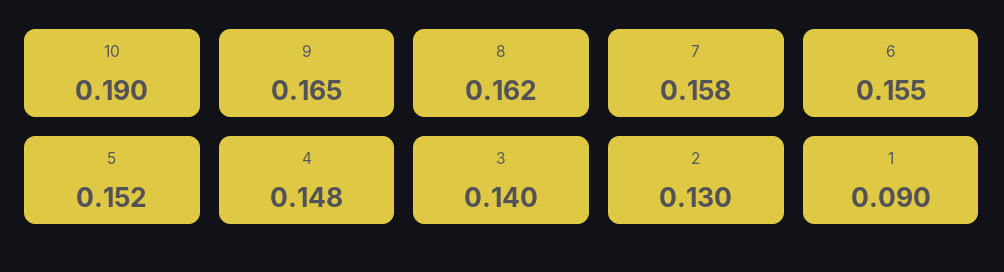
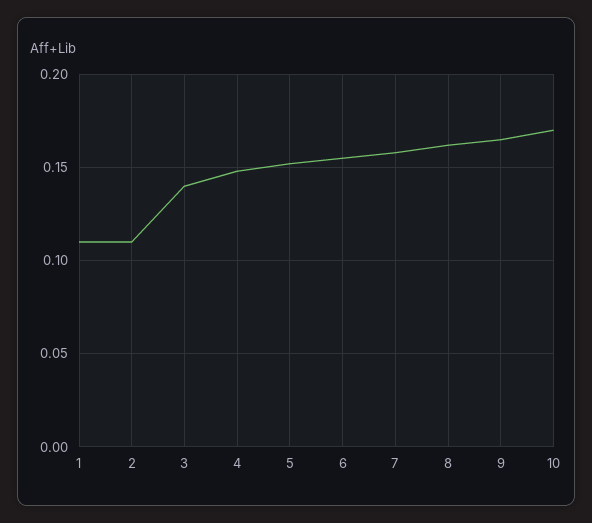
10: 0.19 -> 0.17
2: 0.13 -> 0.11
1: 0.09 -> 0.11

